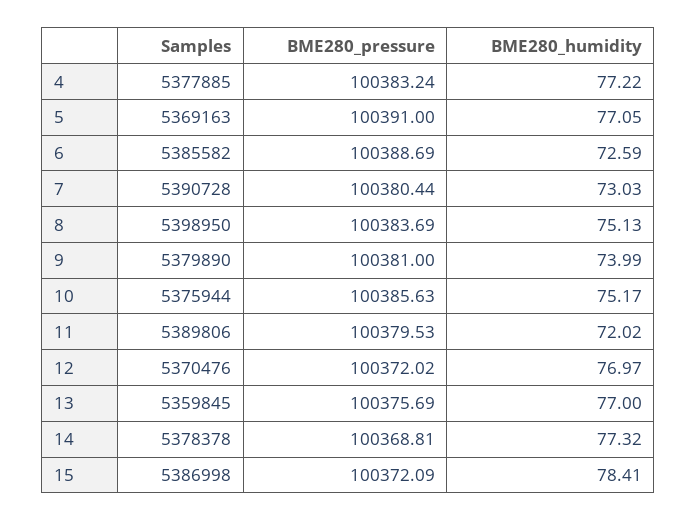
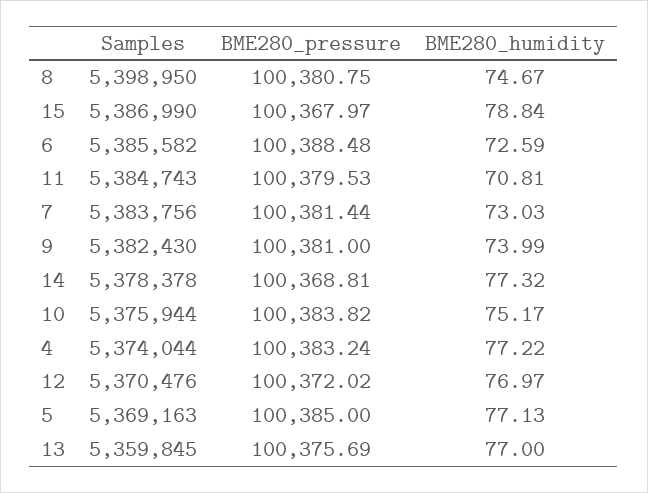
Samples, 4: 5377885 -> 5374044
BME280_pressure, 5: 100391 -> 100385
BME280_humidity, 5: 77.05 -> 77.13
BME280_pressure, 6: 100388.69 -> 100388.48
Samples, 7: 5390728 -> 5383756
BME280_pressure, 7: 100380.44 -> 100381.44
BME280_pressure, 8: 100383.69 -> 100380.75
BME280_humidity, 8: 75.13 -> 74.67
Samples, 9: 5379890 -> 5382430
BME280_pressure, 10: 100385.63 -> 100383.82
Samples, 11: 5389806 -> 5384743
BME280_humidity, 11: 72.02 -> 70.81
Samples, 15: 5386998 -> 5386990
BME280_pressure, 15: 100372.09 -> 100367.97
BME280_humidity, 15: 78.41 -> 78.84

